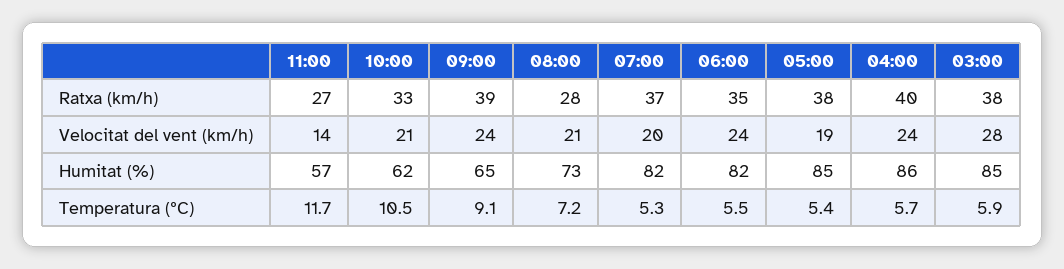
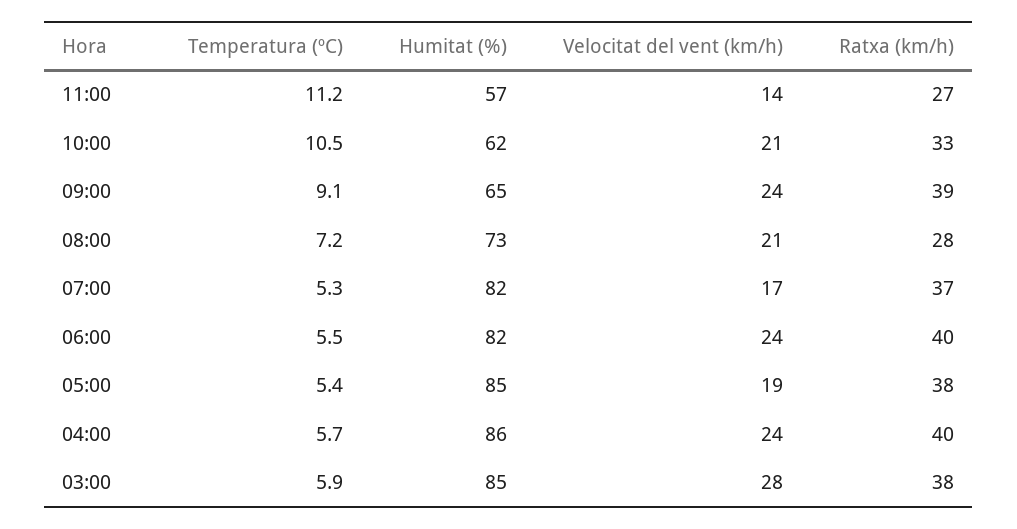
06:00, Ratxa (km/h): 35 -> 40
07:00, Velocitat del vent (km/h): 20 -> 17
11:00, Temperatura (ºC): 11.7 -> 11.2

